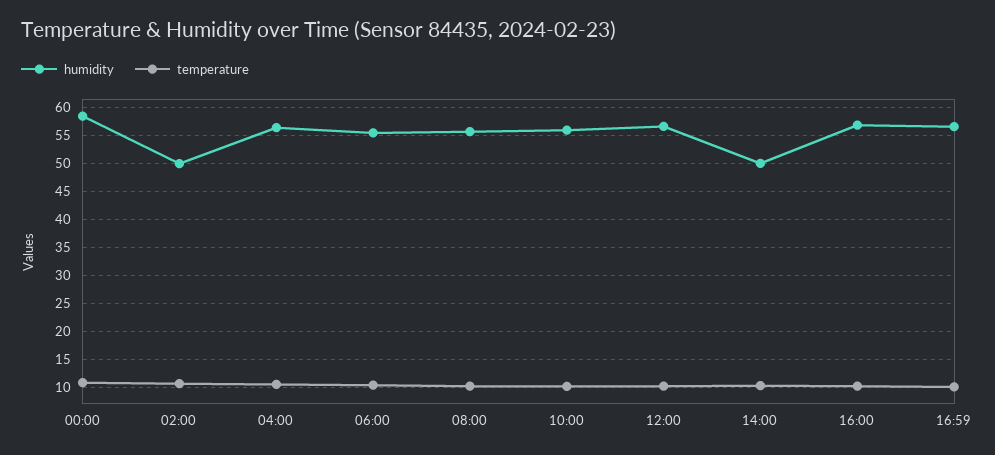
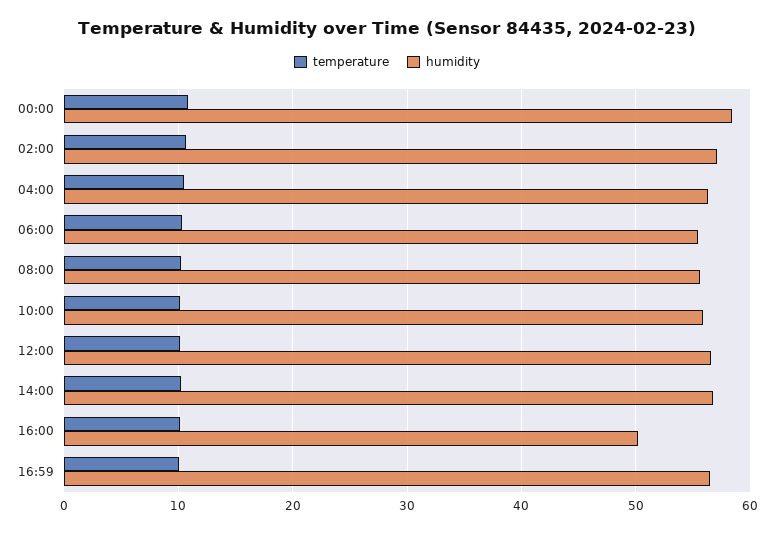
humidity, 02:00: 50 -> 57
humidity, 14:00: 50 -> 57
humidity, 16:00: 57.5 -> 50

